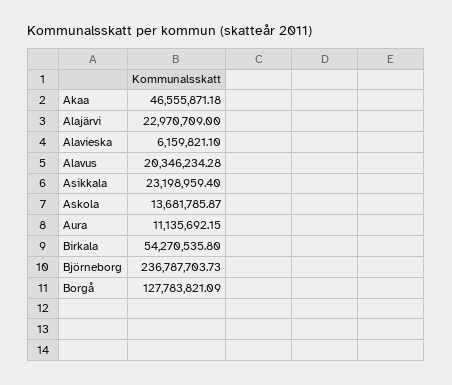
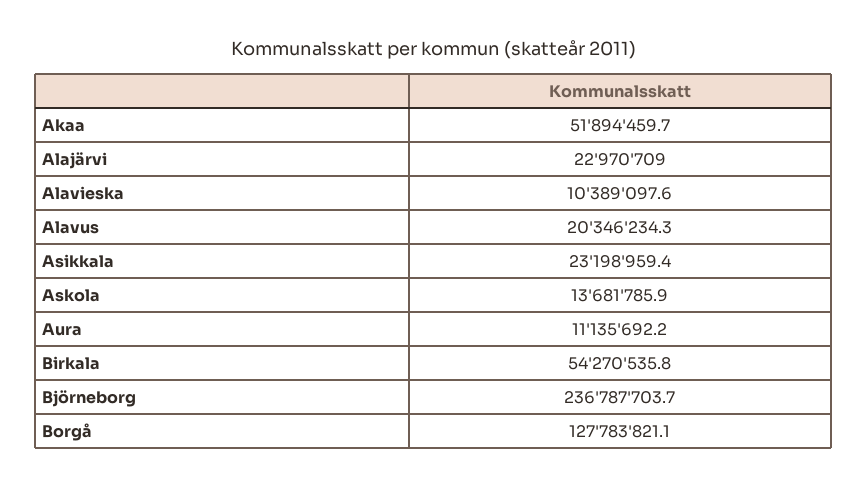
Akaa: 46555871.18 -> 51894459.7
Alavieska: 6159821.1 -> 10389097.6

